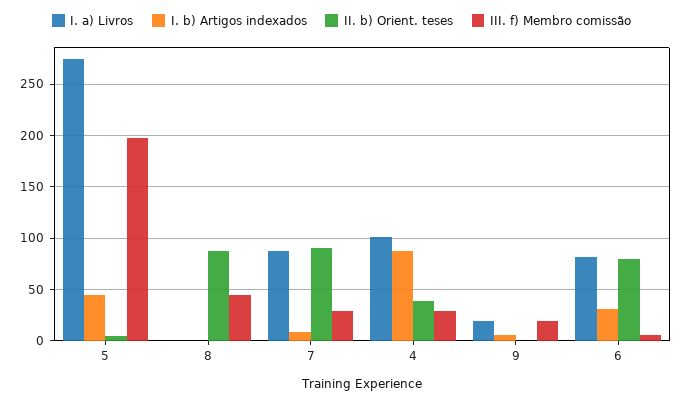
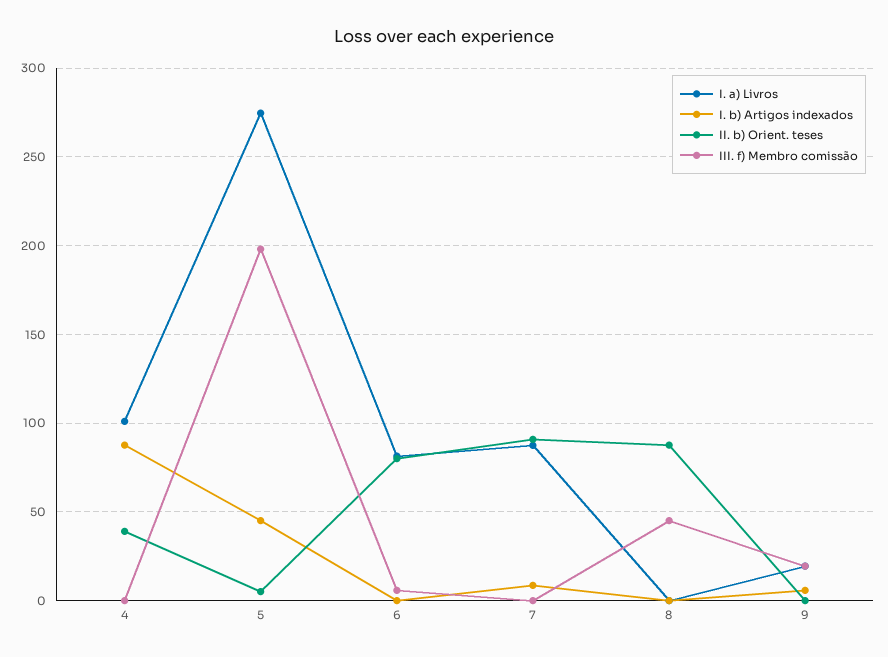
III. f) Membro comissão, 7: 30 -> 0
III. f) Membro comissão, 4: 30 -> 0
I. b) Artigos indexados, 6: 30 -> 0

